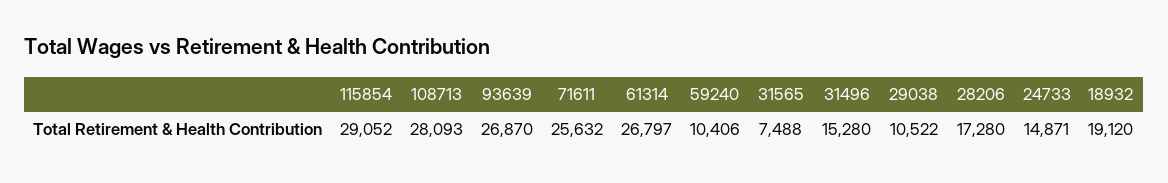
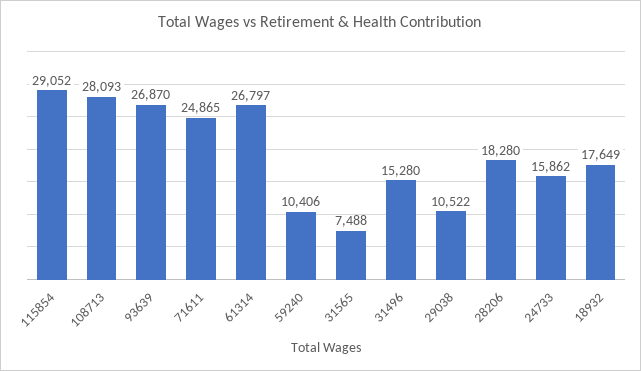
71611: 25632 -> 24865
28206: 17280 -> 18280
24733: 14871 -> 15862
18932: 19120 -> 17649

